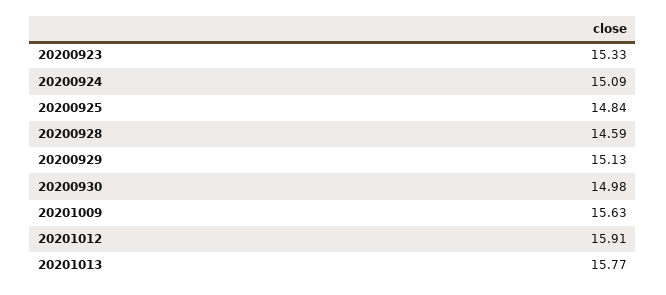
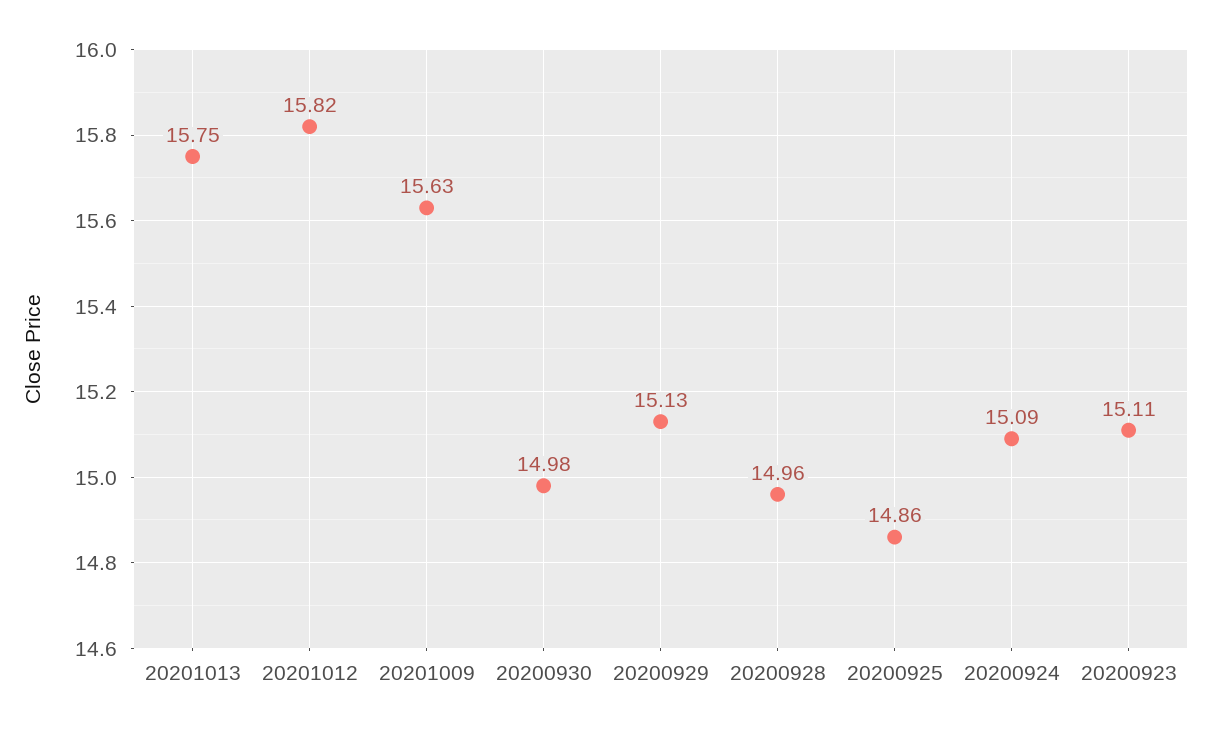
20200923: 15.33 -> 15.11
20200925: 14.84 -> 14.86
20200928: 14.59 -> 14.96
20201012: 15.91 -> 15.82
20201013: 15.77 -> 15.75

